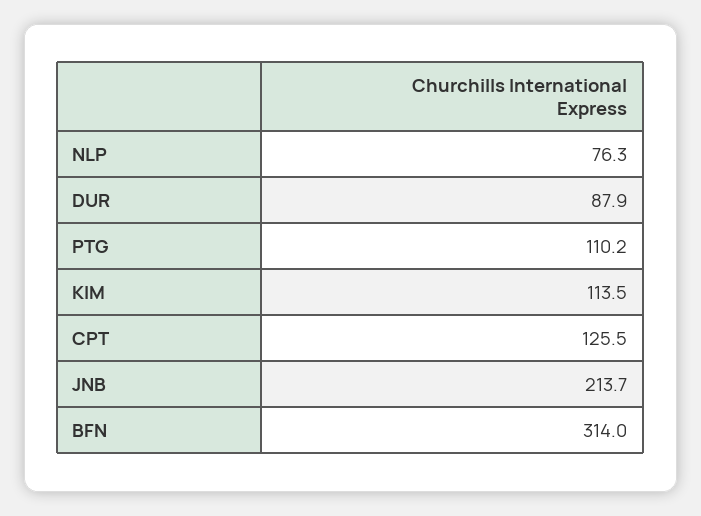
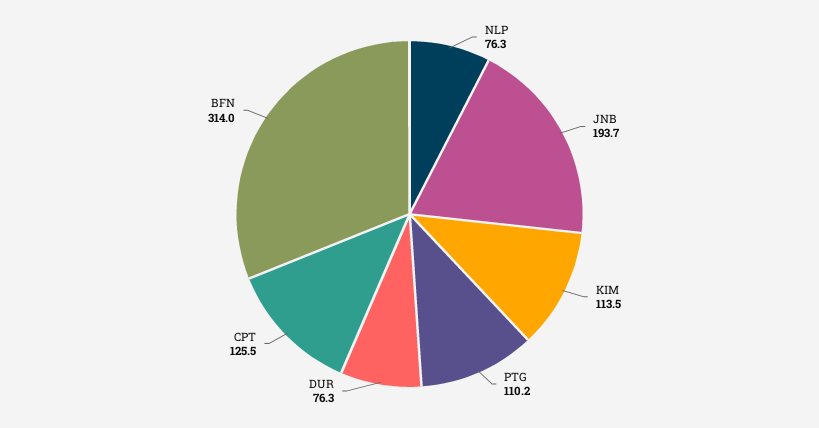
DUR: 87.9 -> 76.3
JNB: 213.7 -> 193.7

